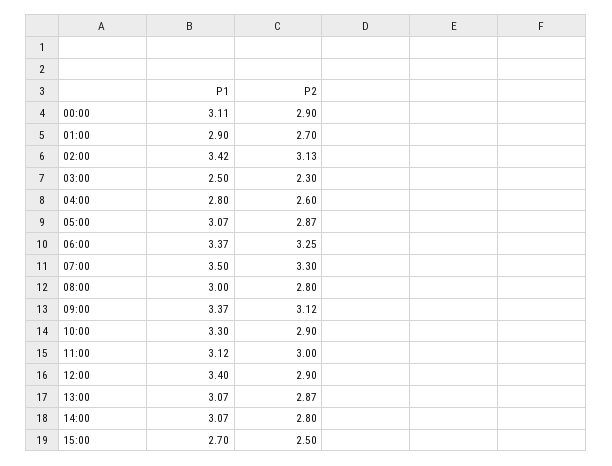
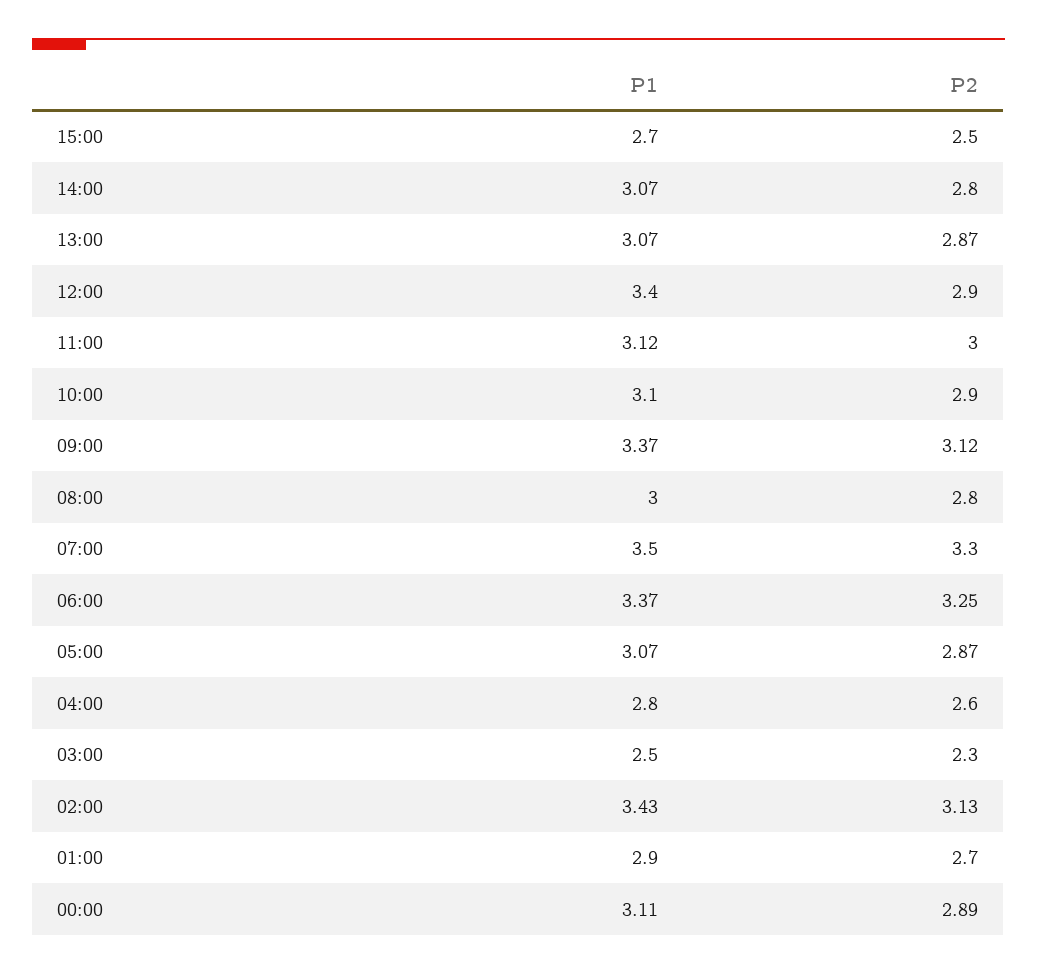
P2, 00:00: 2.9 -> 2.89
P1, 02:00: 3.42 -> 3.43
P1, 10:00: 3.3 -> 3.1

